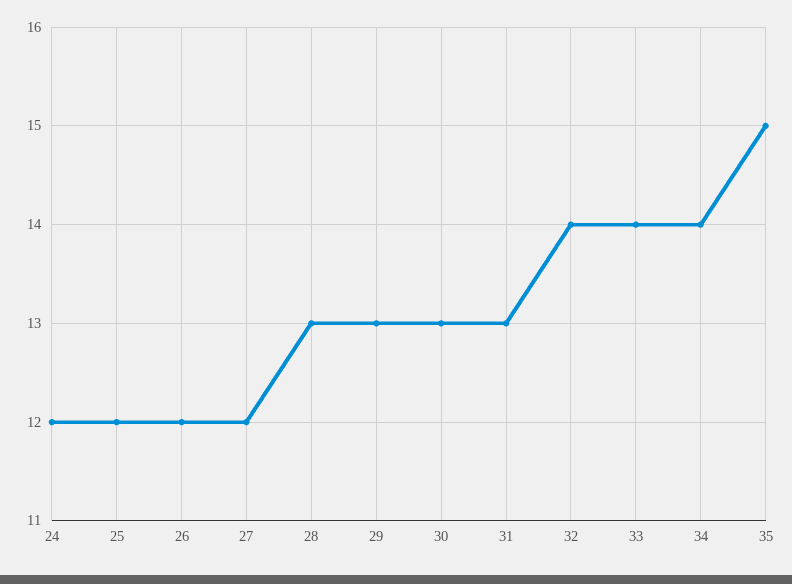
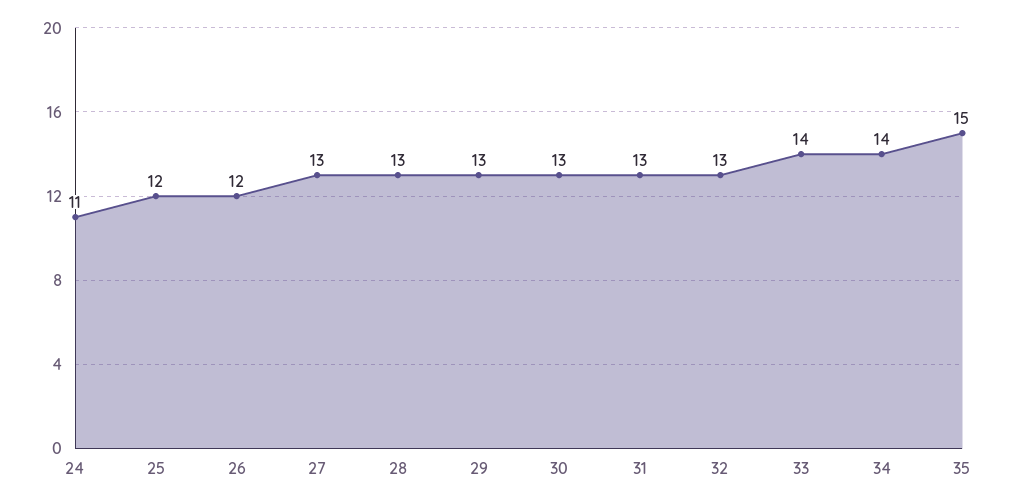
24: 12 -> 11
27: 12 -> 13
32: 14 -> 13

